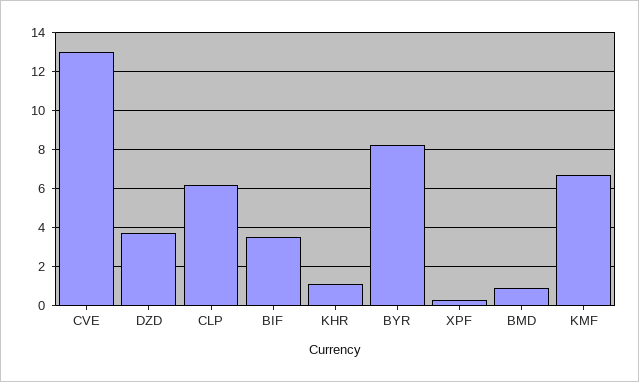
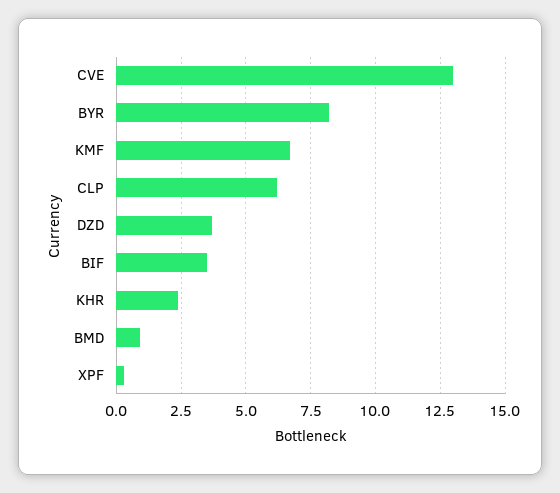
KHR: 1 -> 2.5

